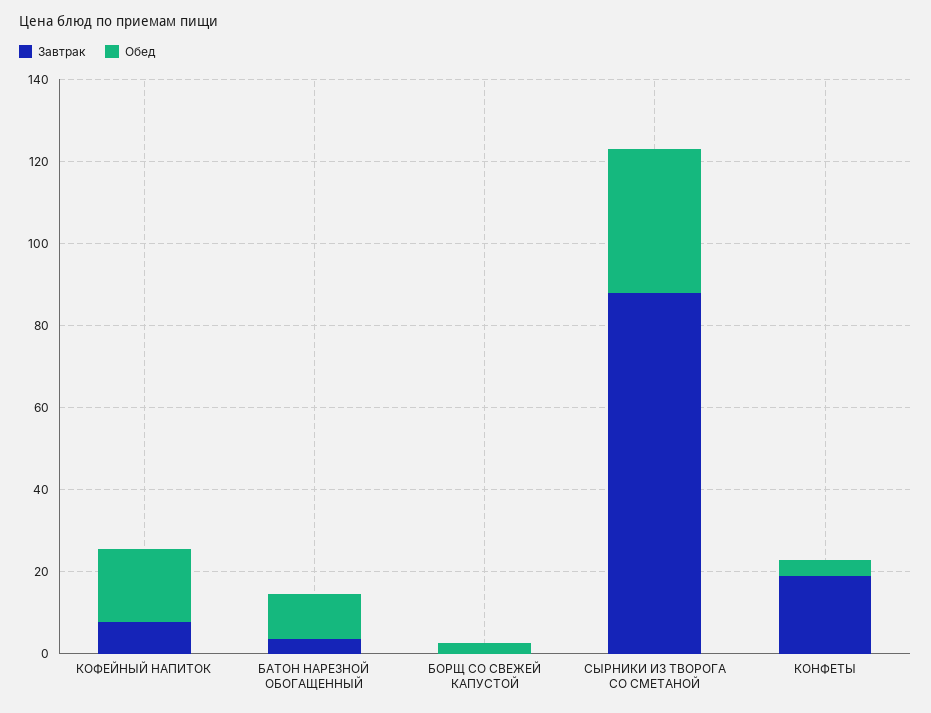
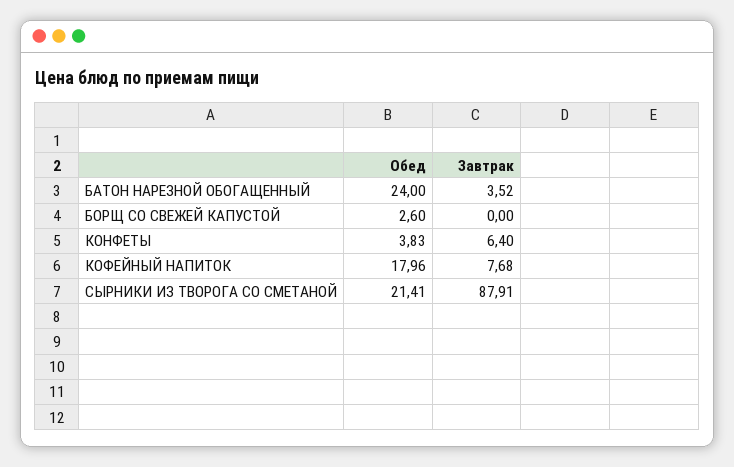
Обед, БАТОН НАРЕЗНОЙ ОБОГАЩЕННЫЙ: 10 -> 24
Обед, СЫРНИКИ ИЗ ТВОРОГА СО СМЕТАНОЙ: 35 -> 21.41
Завтрак, КОНФЕТЫ: 20 -> 6.4

